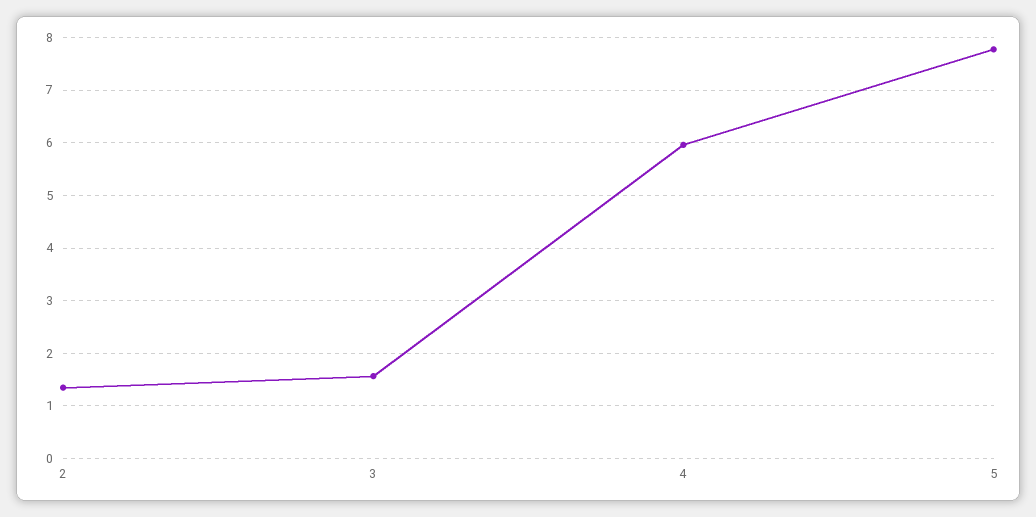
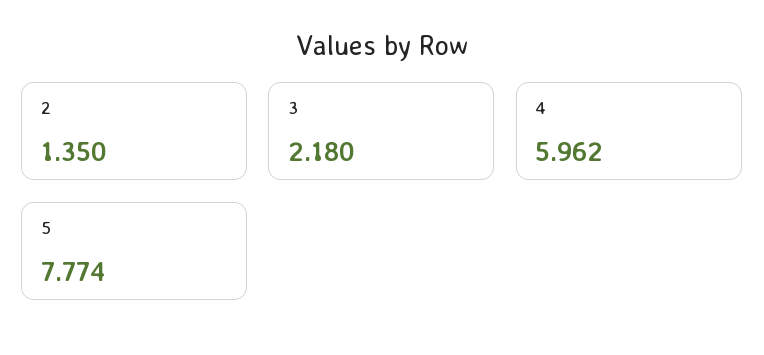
3: 1.6 -> 2.18

